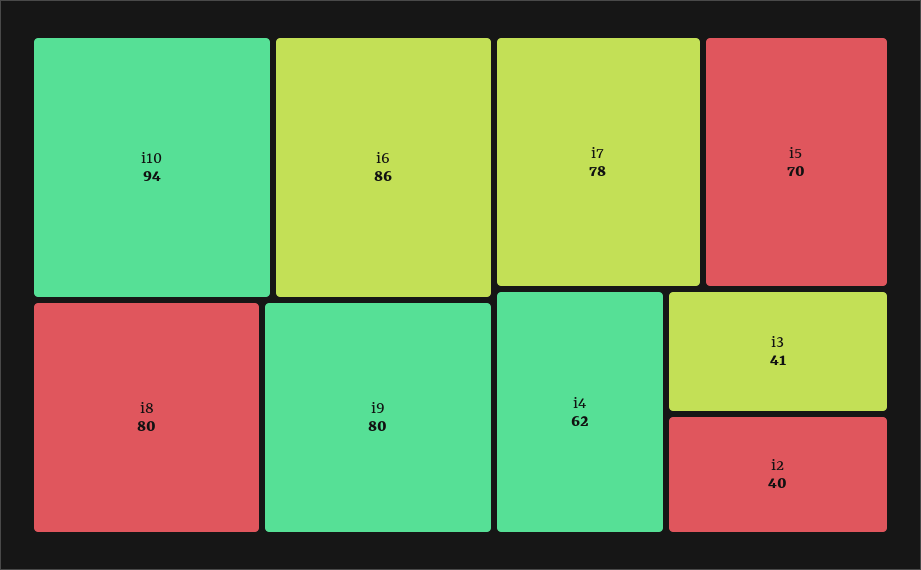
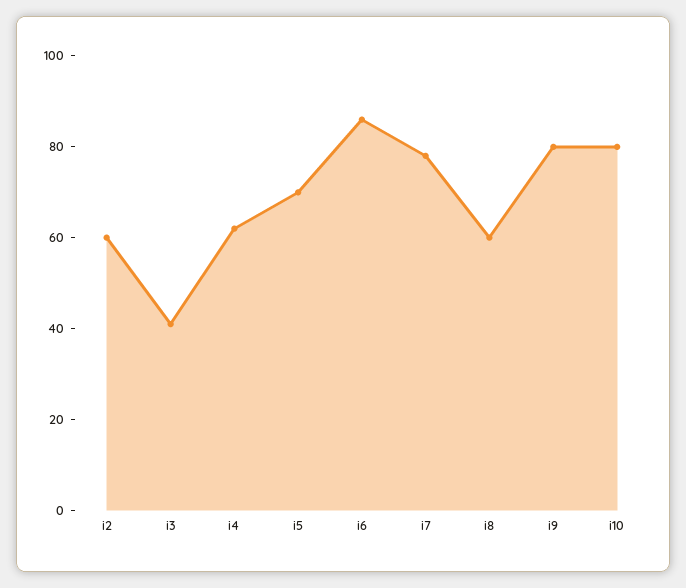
i10: 94 -> 80
i8: 80 -> 60
i2: 40 -> 60

